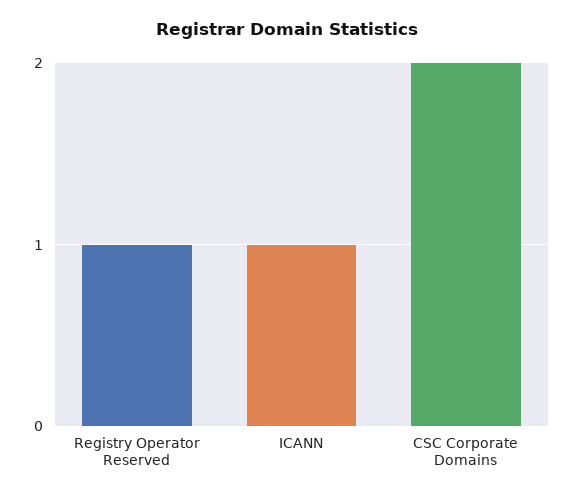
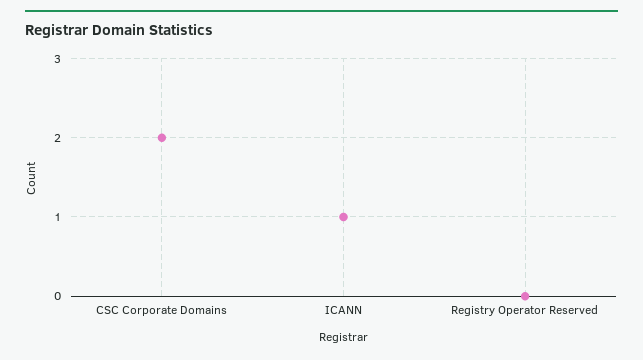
Registry Operator Reserved: 1 -> 0

